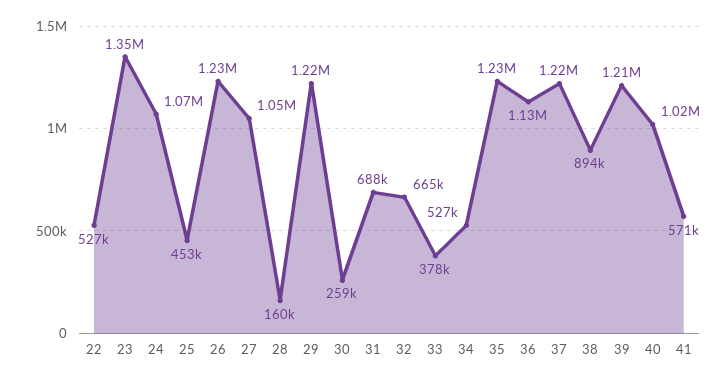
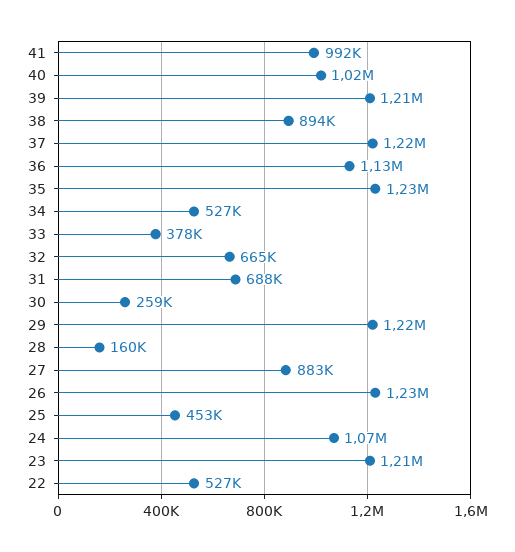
23: 1350000 -> 1210000
27: 1050000 -> 883000
41: 571000 -> 992000

